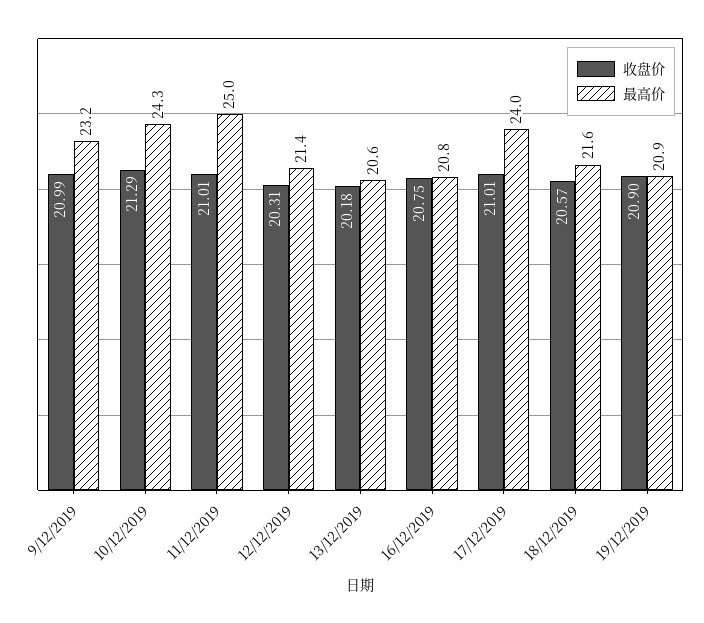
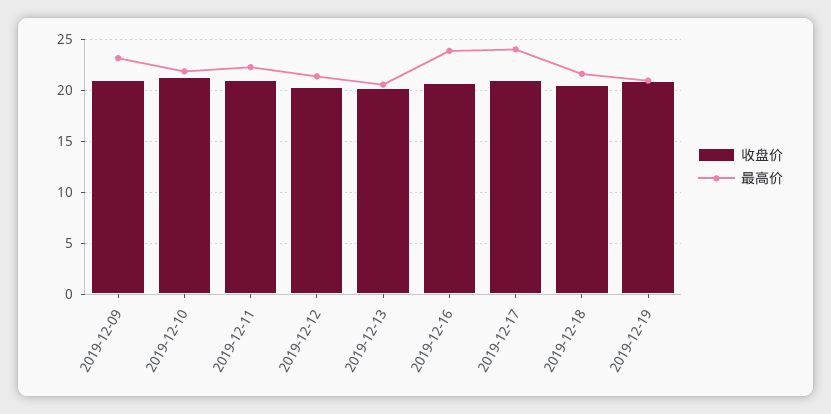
最高价, 10/12/2019: 24.3 -> 22
最高价, 11/12/2019: 25 -> 22
最高价, 16/12/2019: 20.8 -> 24

